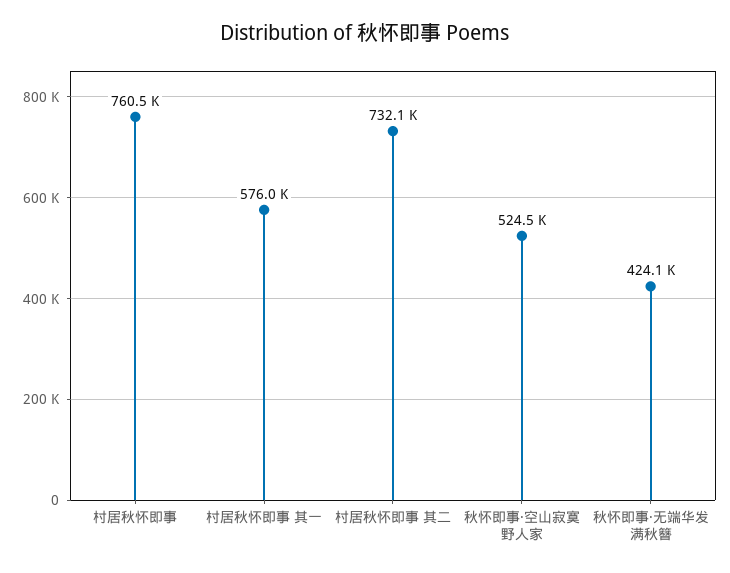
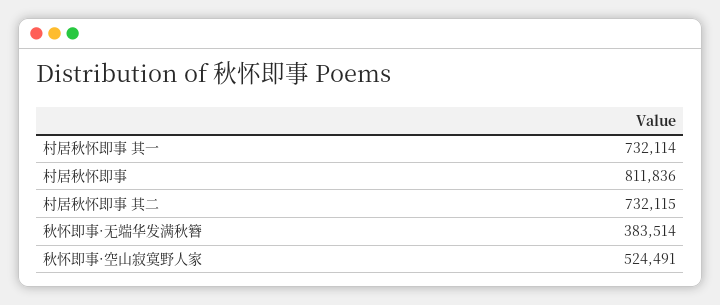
村居秋怀即事: 760500 -> 811836
村居秋怀即事 其一: 576000 -> 732114
秋怀即事·无端华发满秋簪: 424100 -> 383514

